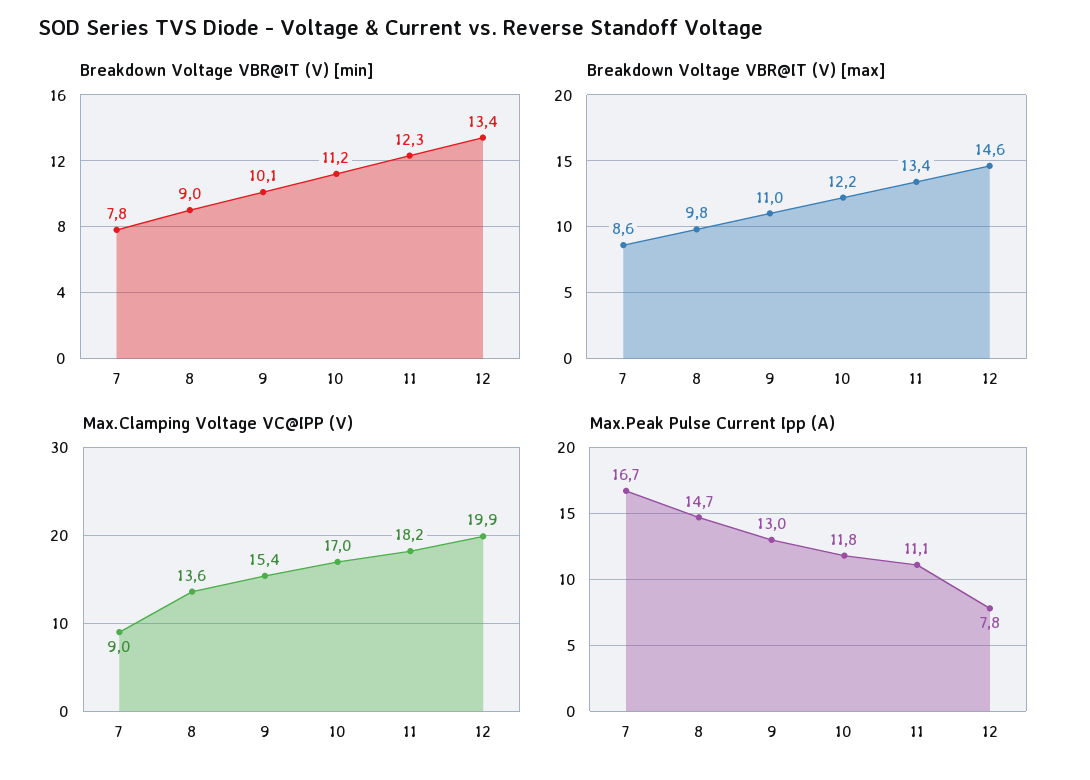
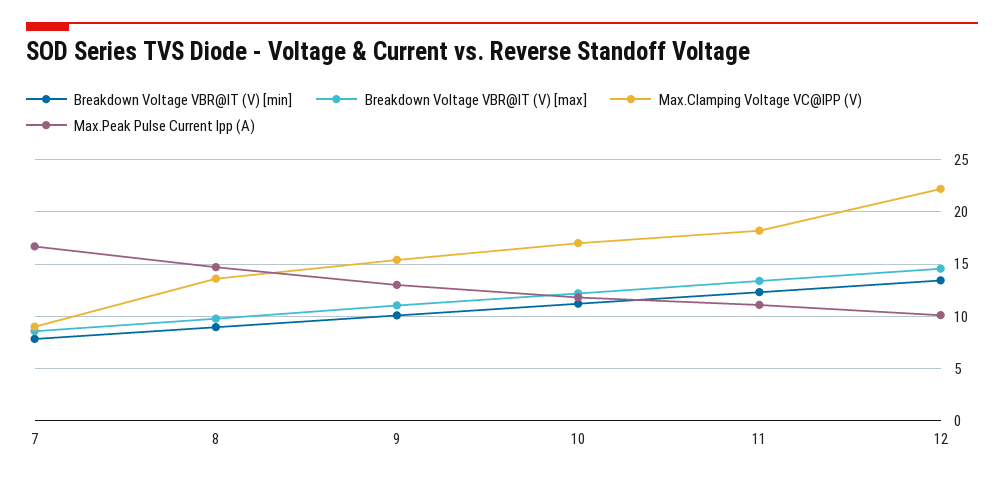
Max.Clamping Voltage VC@IPP (V), 12: 19.9 -> 22
Max.Peak Pulse Current Ipp (A), 12: 7.8 -> 10

